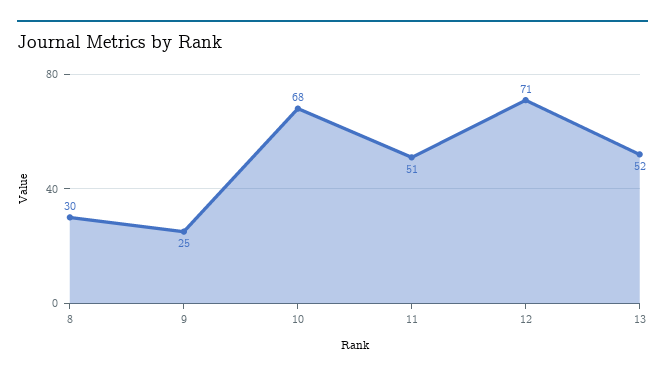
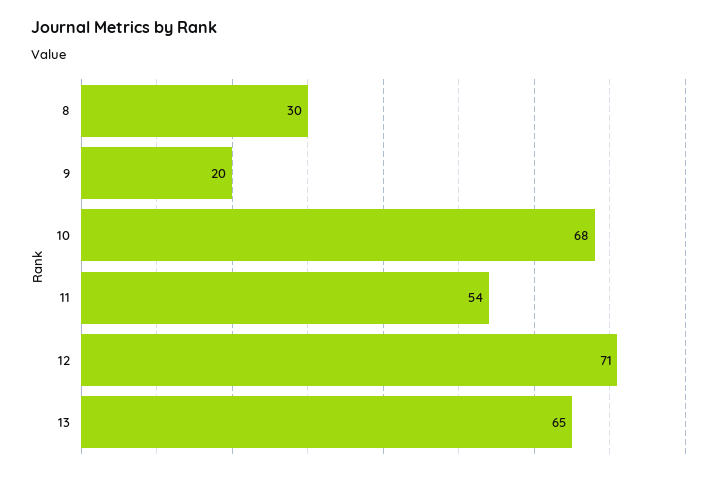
9: 25 -> 20
11: 51 -> 54
13: 52 -> 65

